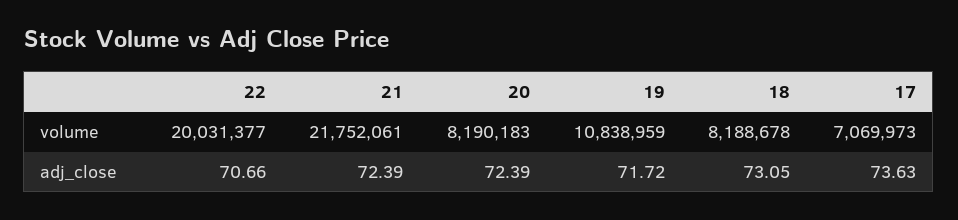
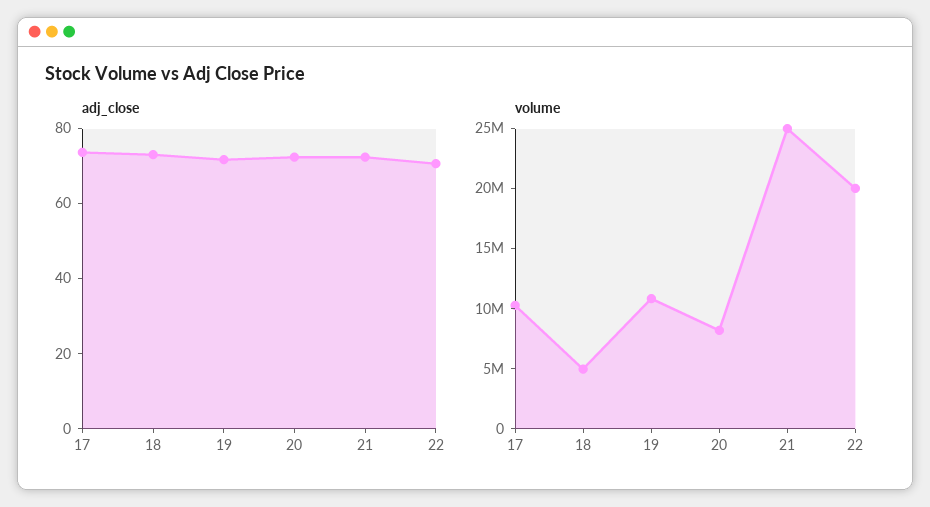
volume, 21: 21752061 -> 25000000
volume, 18: 8188678 -> 5000000
volume, 17: 7069973 -> 10000000

